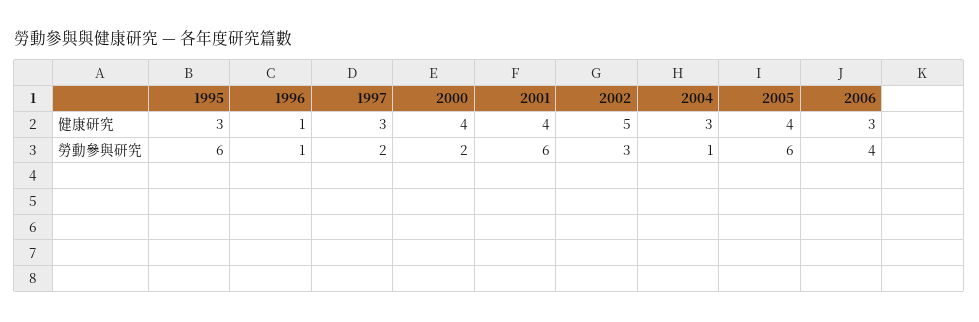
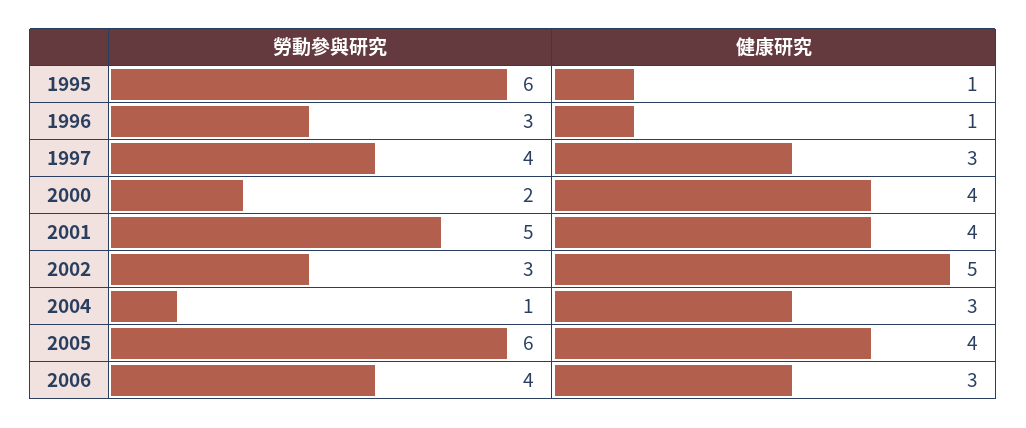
1995, 健康研究: 3 -> 1
1996, 勞動參與研究: 1 -> 3
1997, 勞動參與研究: 2 -> 4
2001, 勞動參與研究: 6 -> 5

